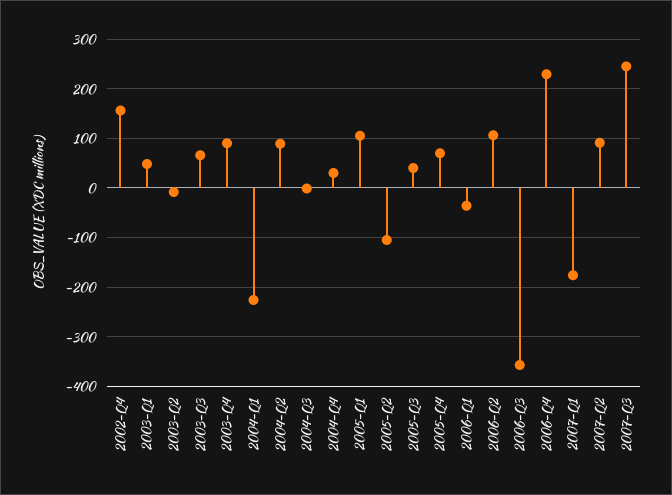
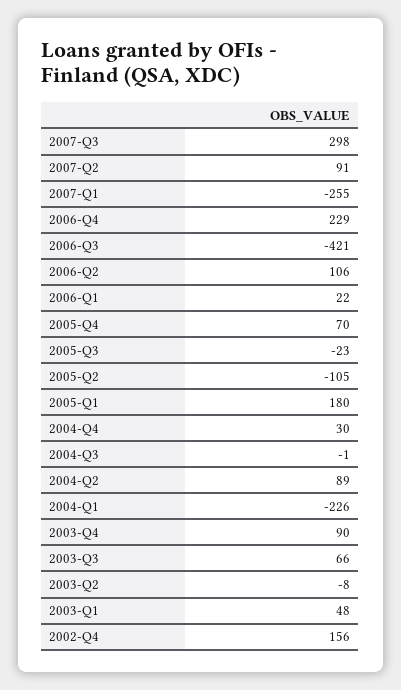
2005-Q1: 100 -> 180
2005-Q3: 40 -> -23
2006-Q1: -40 -> 22
2006-Q3: -360 -> -421
2007-Q1: -180 -> -255
2007-Q3: 240 -> 298

